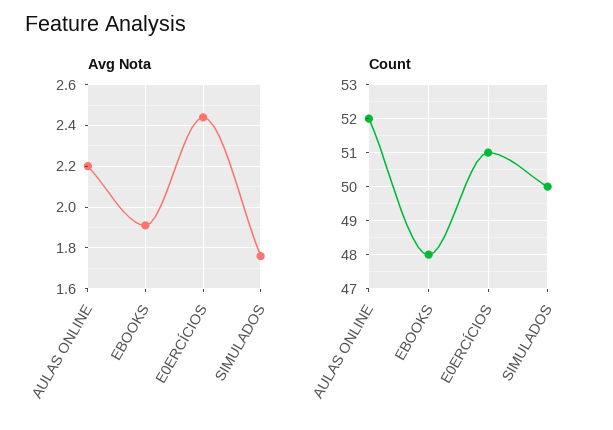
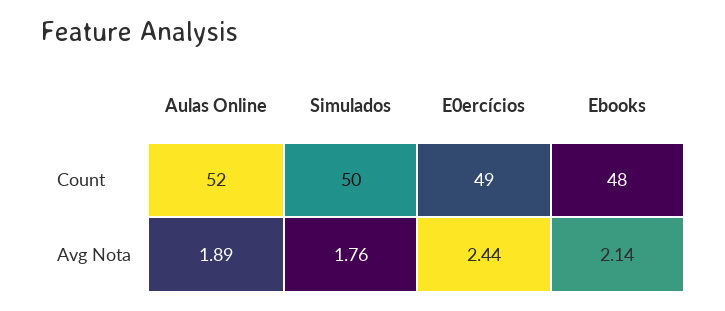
Avg Nota, AULAS ONLINE: 2.2 -> 1.89
Avg Nota, EBOOKS: 1.9 -> 2.14
Count, E0ERCÍCIOS: 51 -> 49

